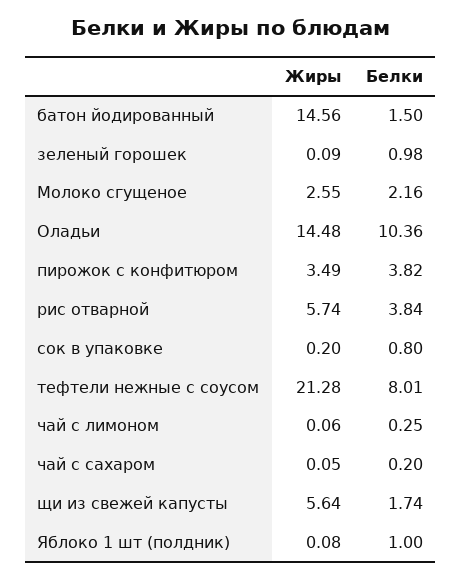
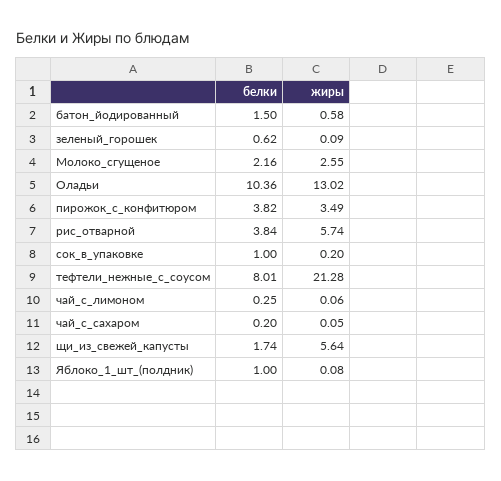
Жиры, батон йодированный: 14.56 -> 0.58
Белки, зеленый горошек: 0.98 -> 0.62
Жиры, Оладьи: 14.48 -> 13.02
Белки, сок в упаковке: 0.8 -> 1

